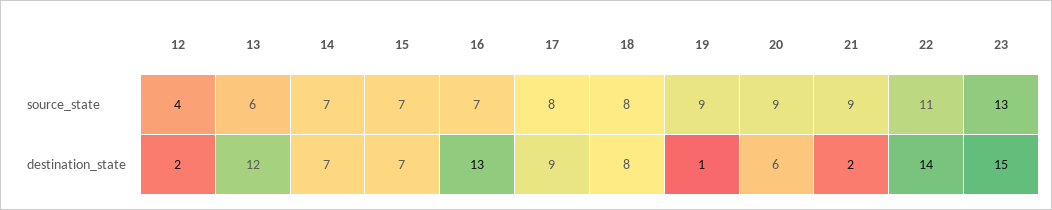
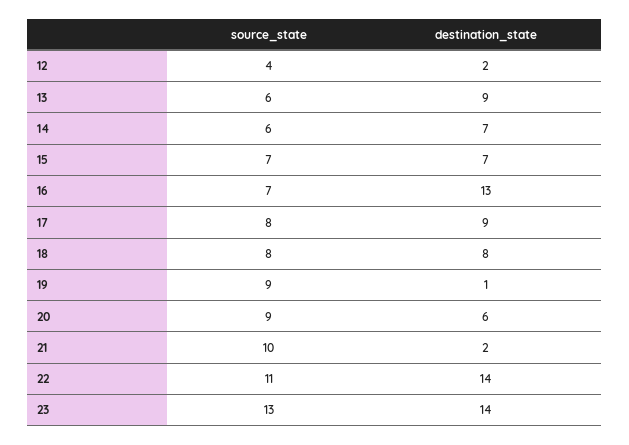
14, source_state: 7 -> 6
21, source_state: 9 -> 10
13, destination_state: 12 -> 9
23, destination_state: 15 -> 14

